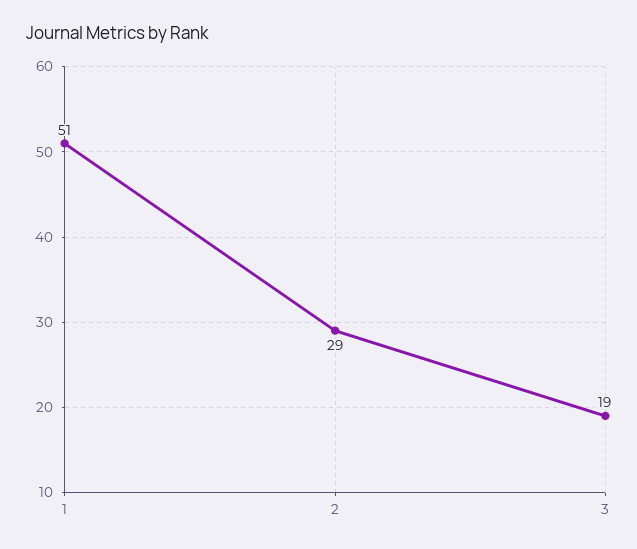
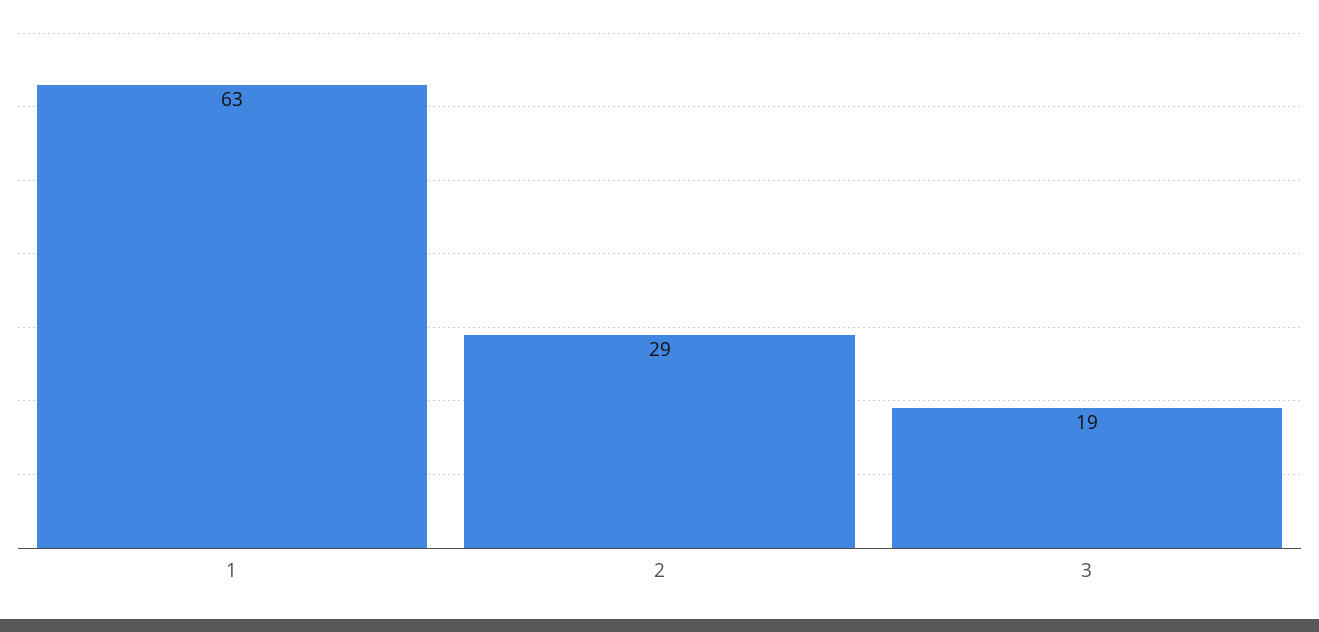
1: 51 -> 63

